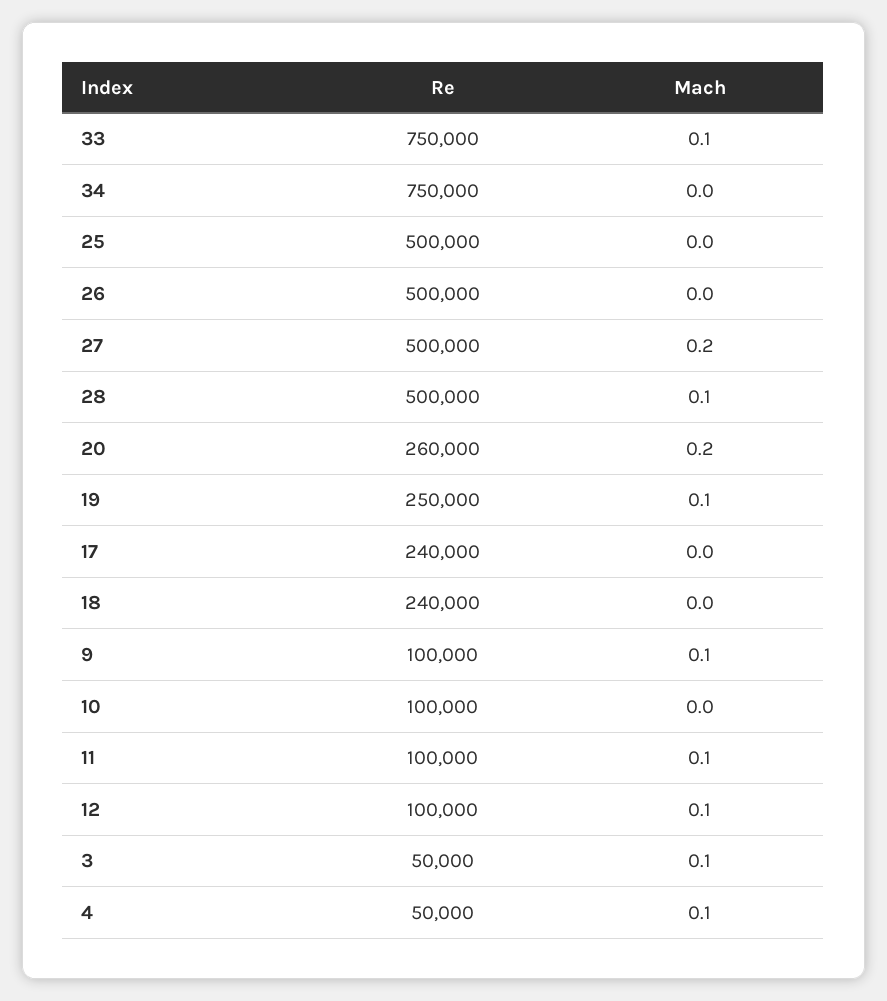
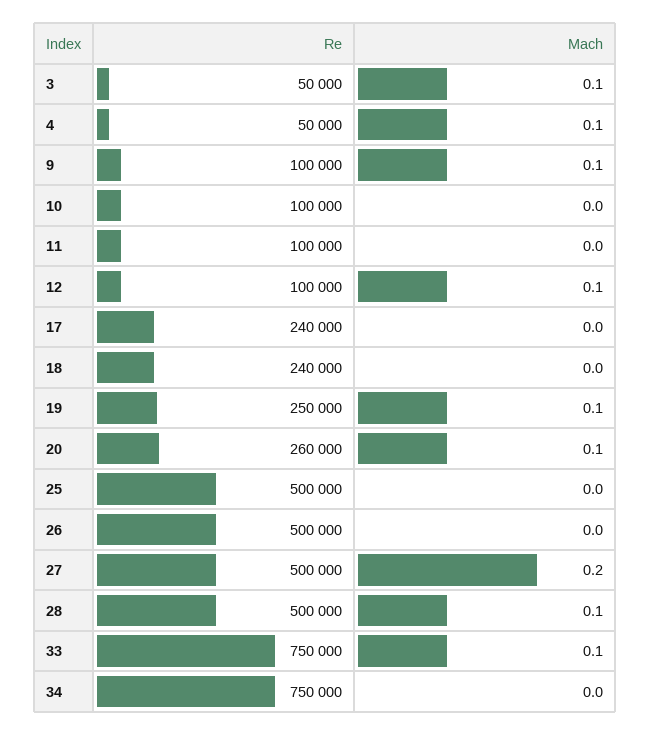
Mach, 20: 0.2 -> 0.1
Mach, 11: 0.1 -> 0

